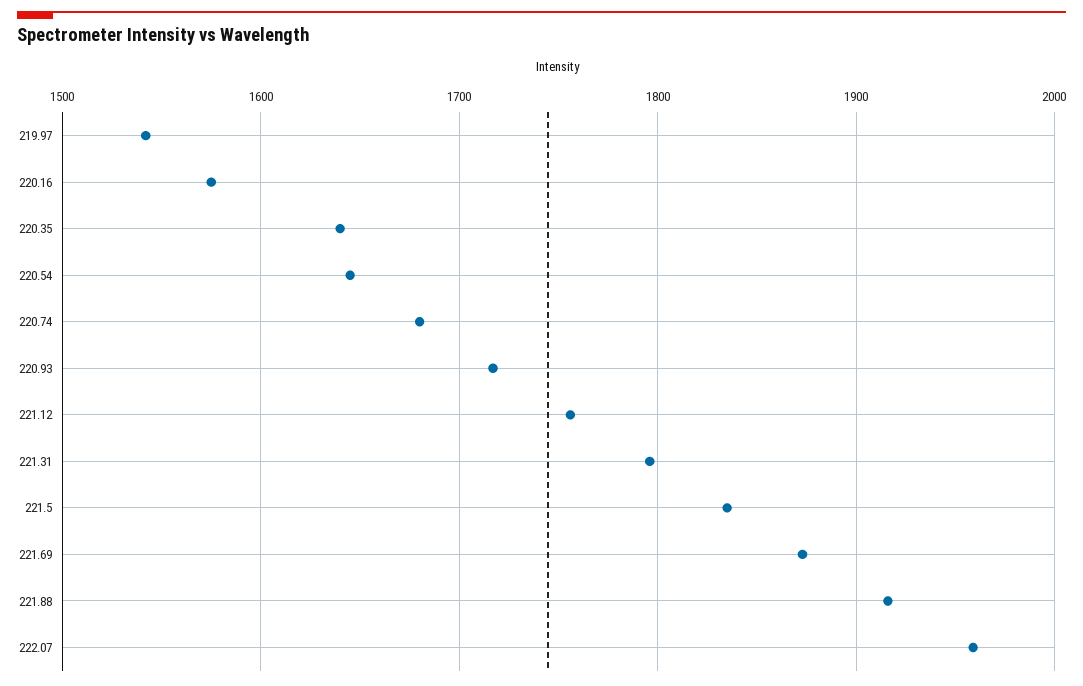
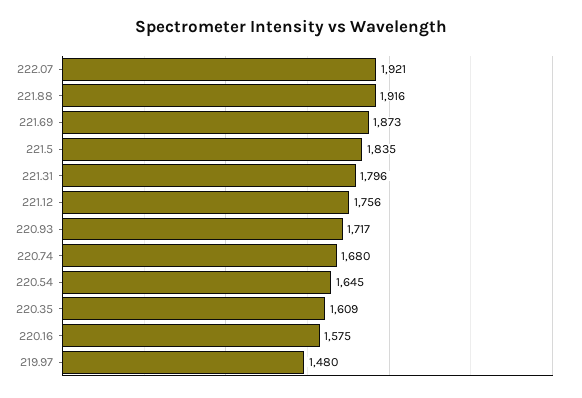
219.97: 1540 -> 1480
220.35: 1640 -> 1609
222.07: 1960 -> 1921

